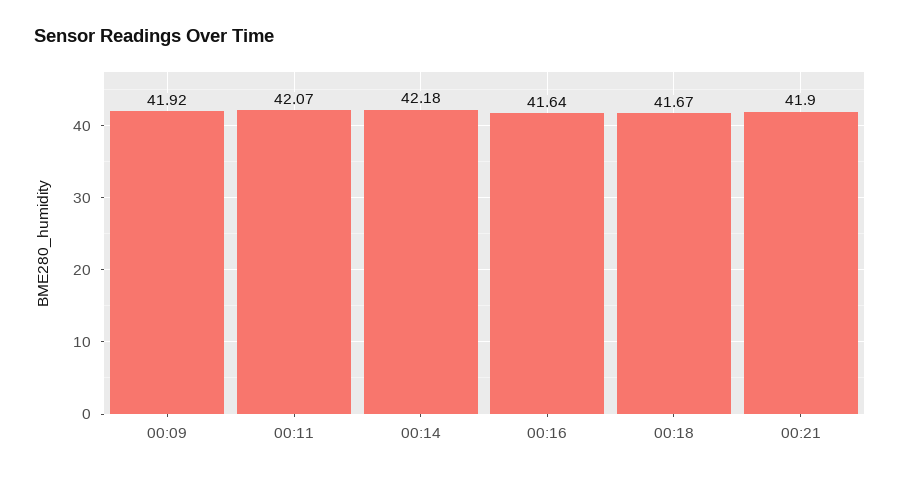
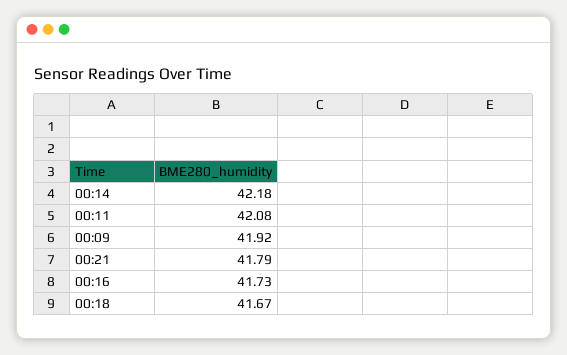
00:11: 42.07 -> 42.08
00:16: 41.64 -> 41.73
00:21: 41.9 -> 41.79

